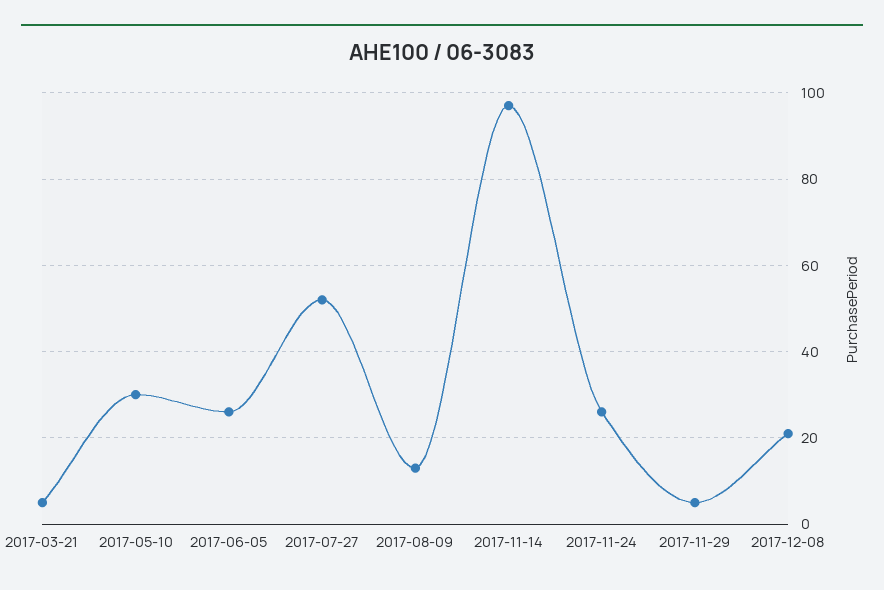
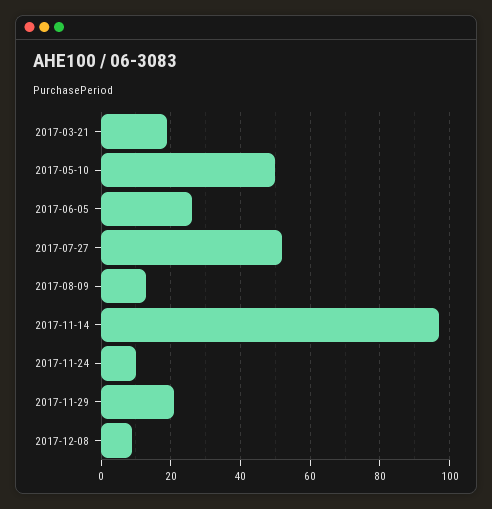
2017-03-21: 5 -> 20
2017-05-10: 30 -> 50
2017-11-24: 25 -> 10
2017-11-29: 5 -> 20
2017-12-08: 20 -> 10

